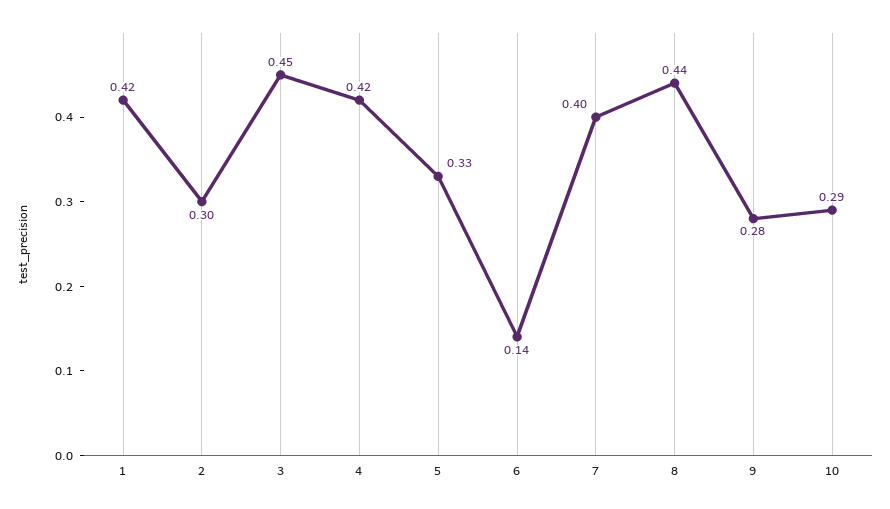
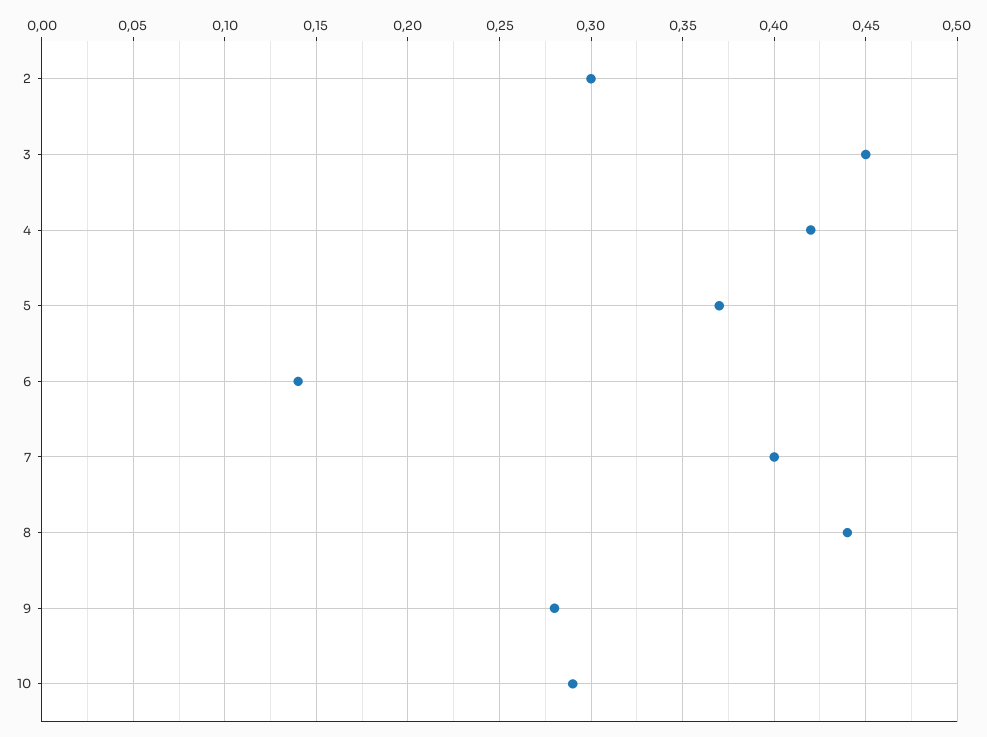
1: 0.42 -> none
5: 0.33 -> 0.37

